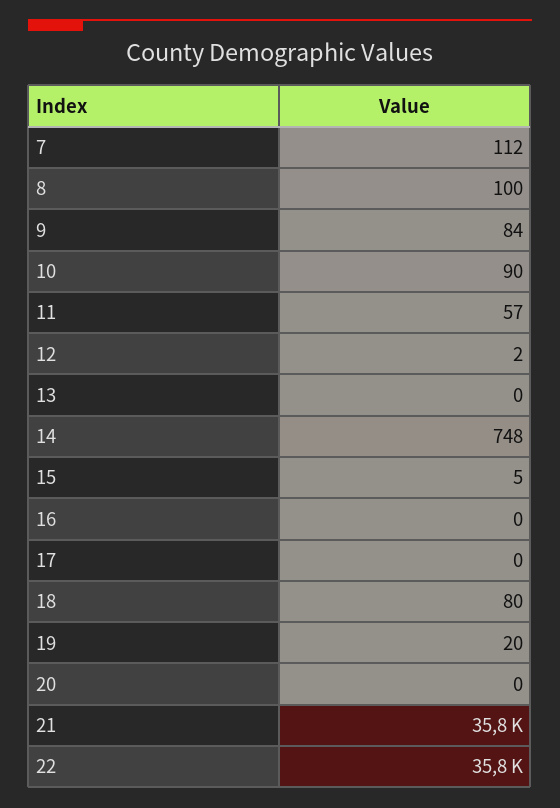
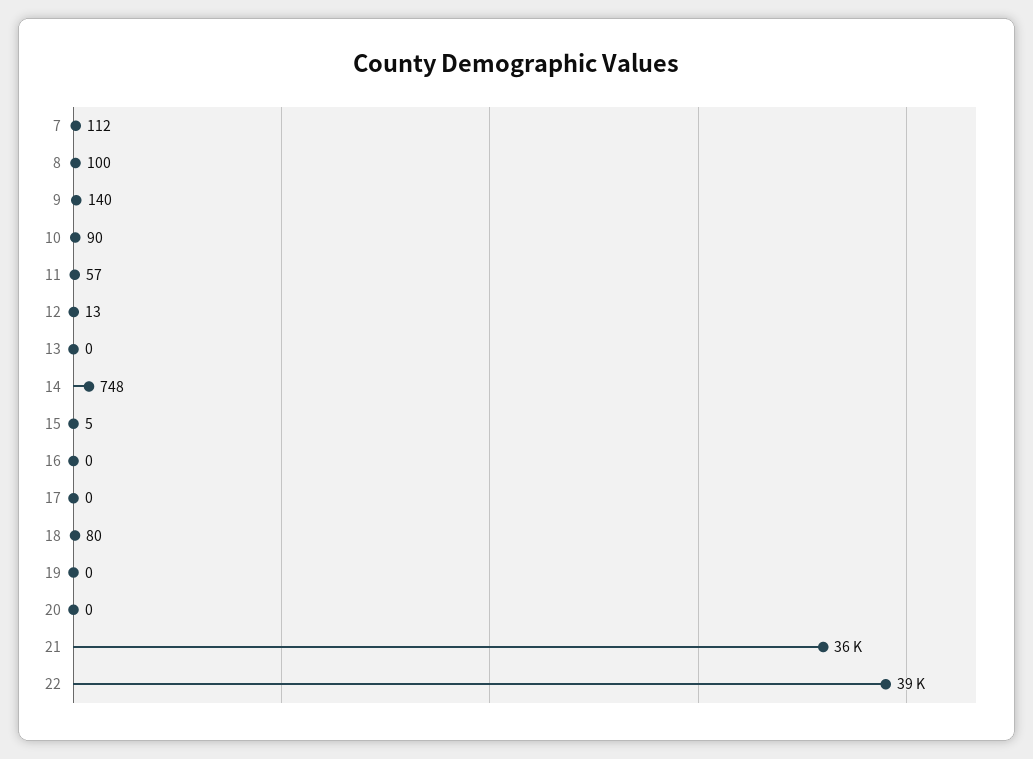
9: 84 -> 140
12: 2 -> 13
19: 20 -> 0
22: 35800 -> 39000

